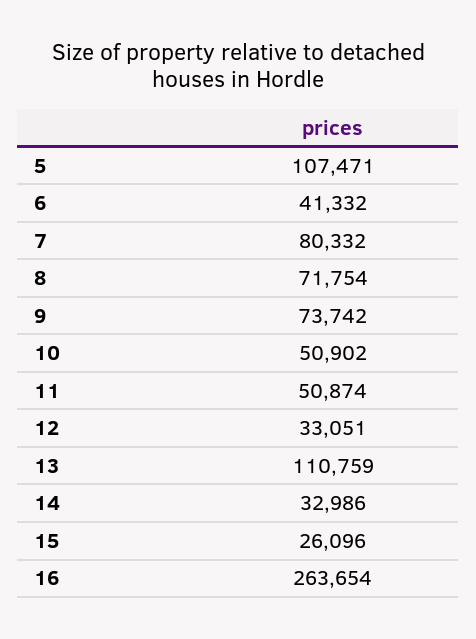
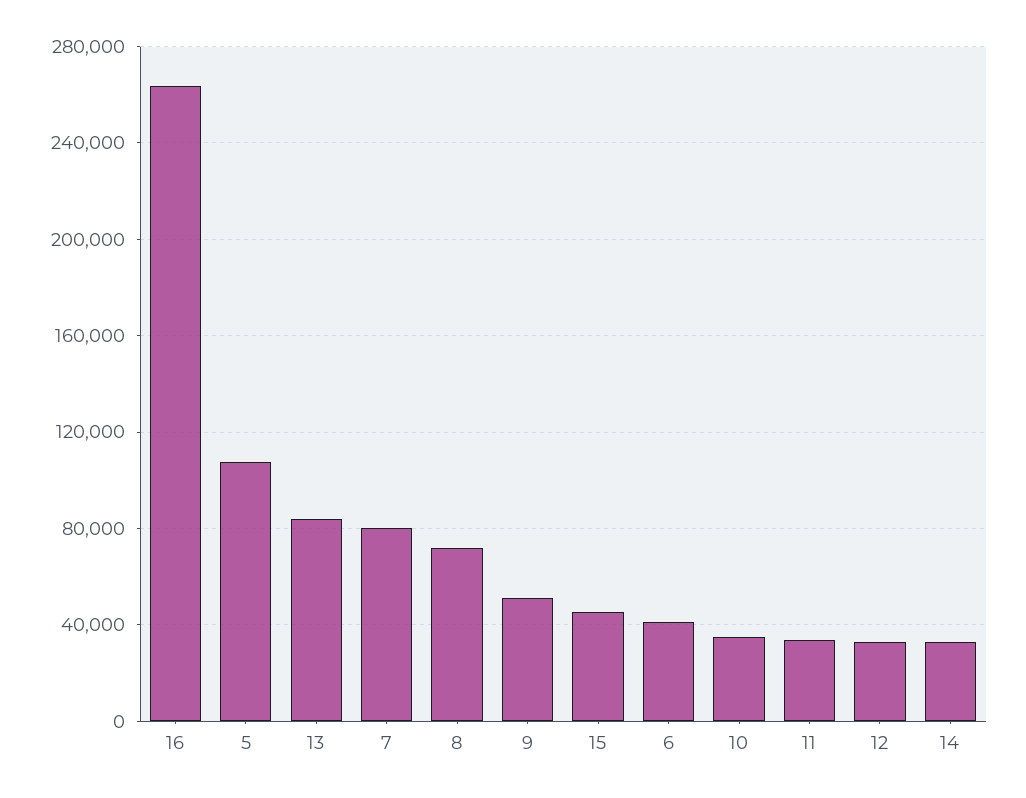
9: 73742 -> 50000
10: 50902 -> 35000
11: 50874 -> 35000
13: 110759 -> 85000
15: 26096 -> 45000

